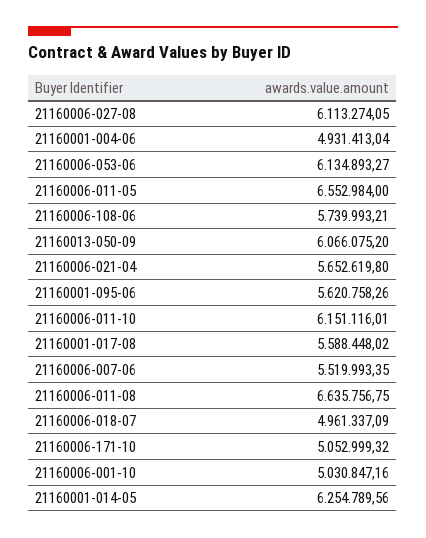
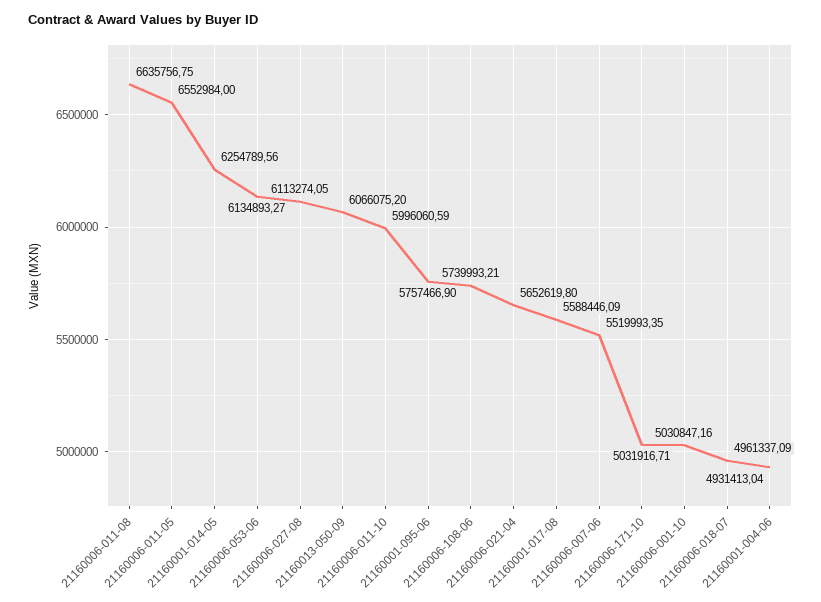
21160001-095-06: 5620758.26 -> 5757466.9
21160006-011-10: 6151116.01 -> 5996060.59
21160001-017-08: 5588448.02 -> 5588446.09
21160006-171-10: 5052999.32 -> 5031916.71

